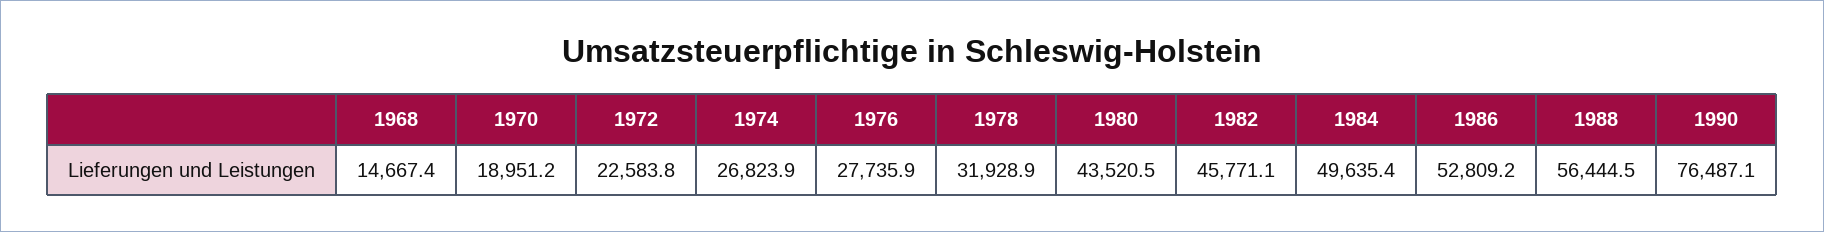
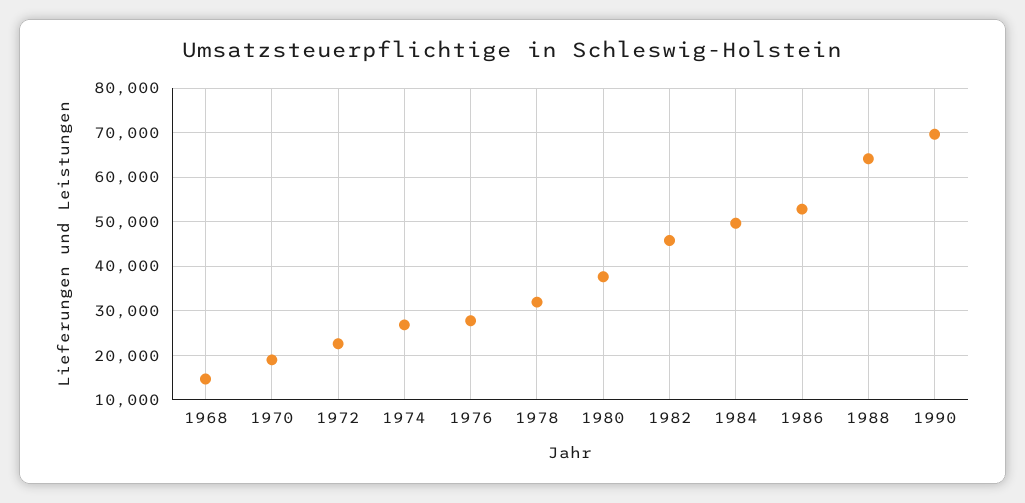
1980: 43520.5 -> 38000
1988: 56444.5 -> 64000
1990: 76487.1 -> 70000

